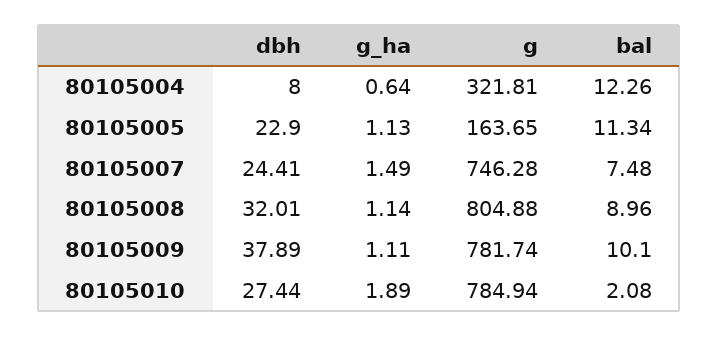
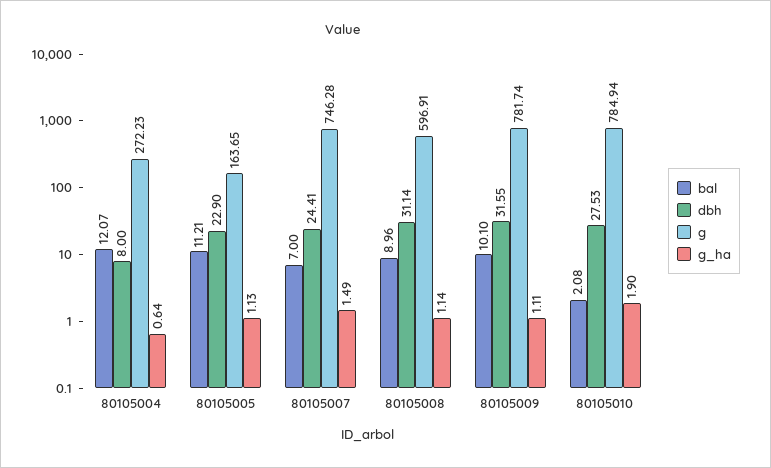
g, 80105004: 321.81 -> 272.23
bal, 80105004: 12.26 -> 12.07
bal, 80105005: 11.34 -> 11.21
bal, 80105007: 7.48 -> 7
dbh, 80105008: 32.01 -> 31.14
g, 80105008: 804.88 -> 596.91
dbh, 80105009: 37.89 -> 31.55
dbh, 80105010: 27.44 -> 27.53
g_ha, 80105010: 1.89 -> 1.9

